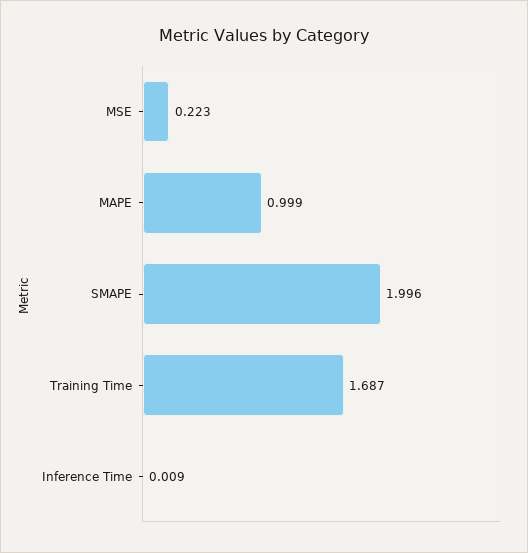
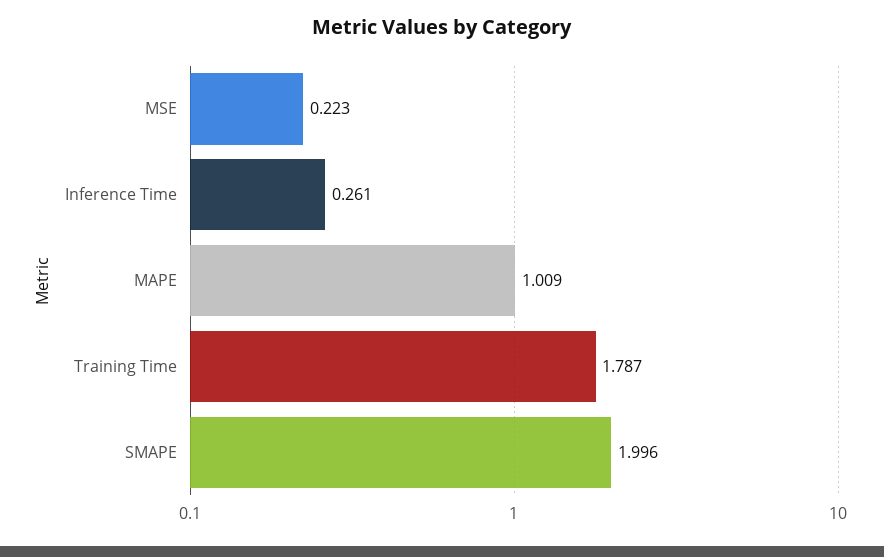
MAPE: 0.999 -> 1.009
Training Time: 1.687 -> 1.787
Inference Time: 0.009 -> 0.261

